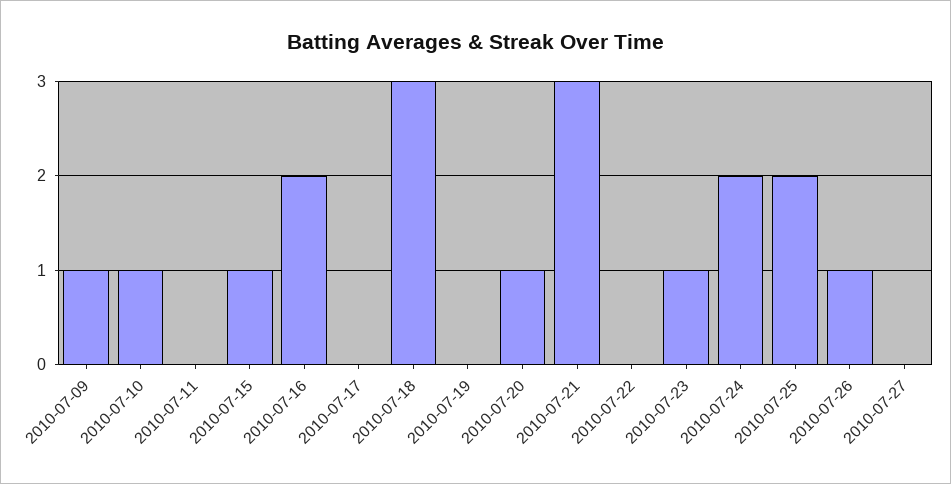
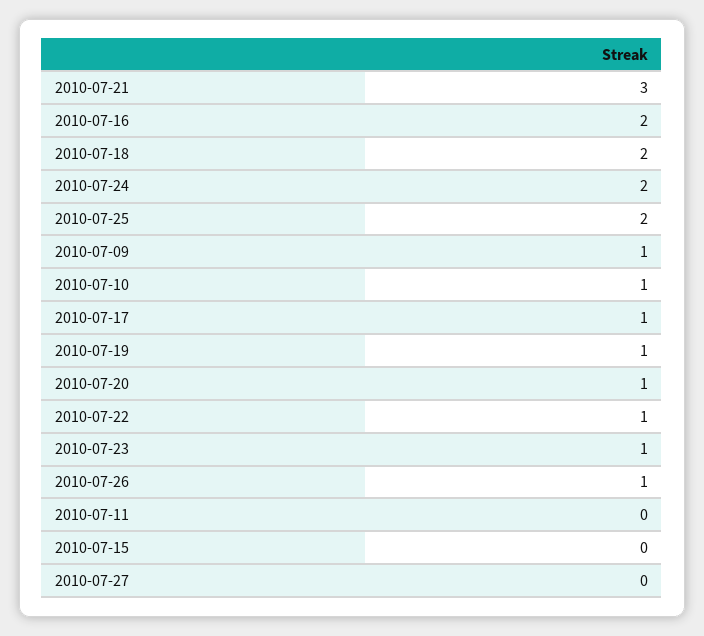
2010-07-15: 1 -> 0
2010-07-17: 0 -> 1
2010-07-18: 3 -> 2
2010-07-19: 0 -> 1
2010-07-22: 0 -> 1

